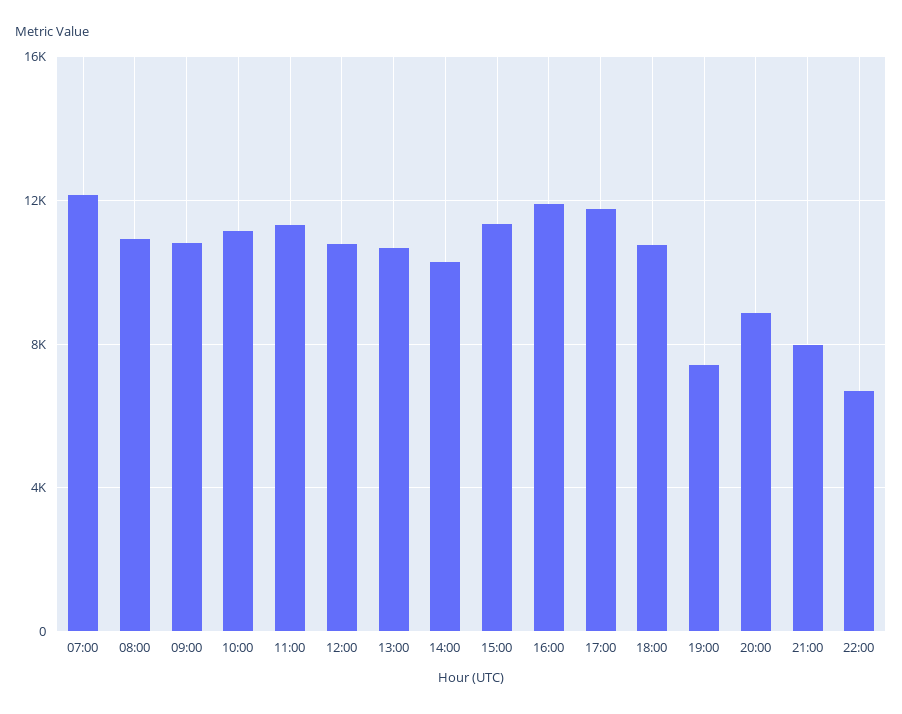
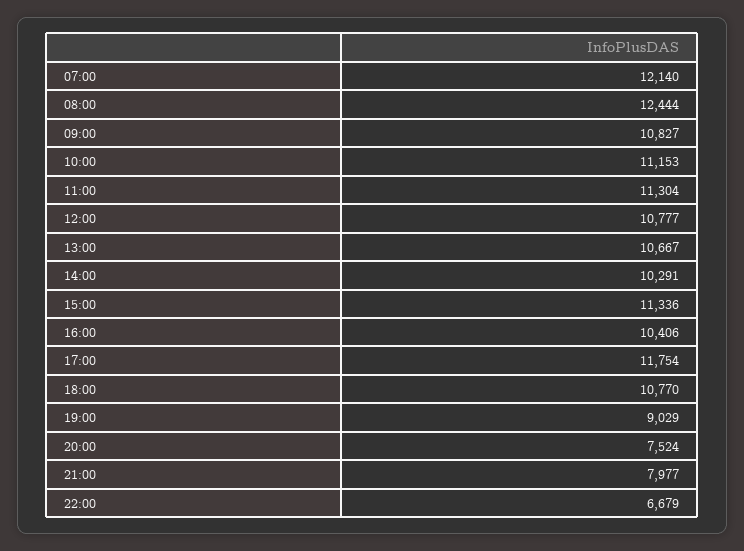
08:00: 11000 -> 12444
16:00: 12000 -> 10406
19:00: 7500 -> 9029
20:00: 9000 -> 7524

